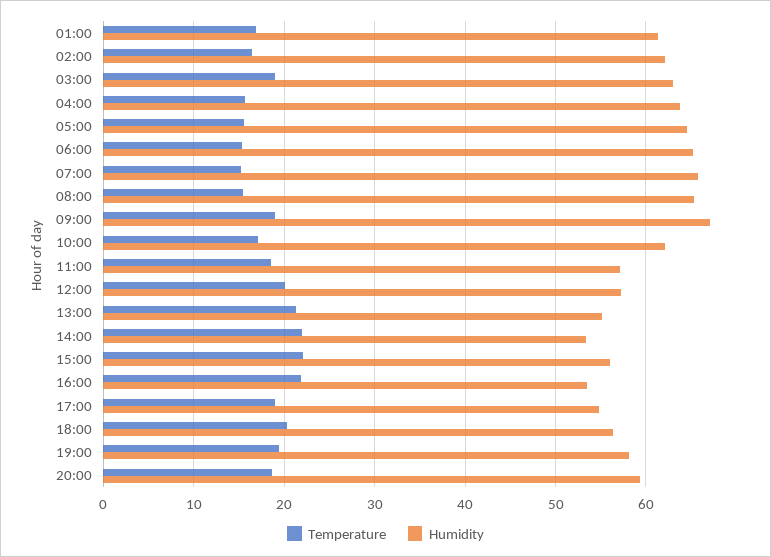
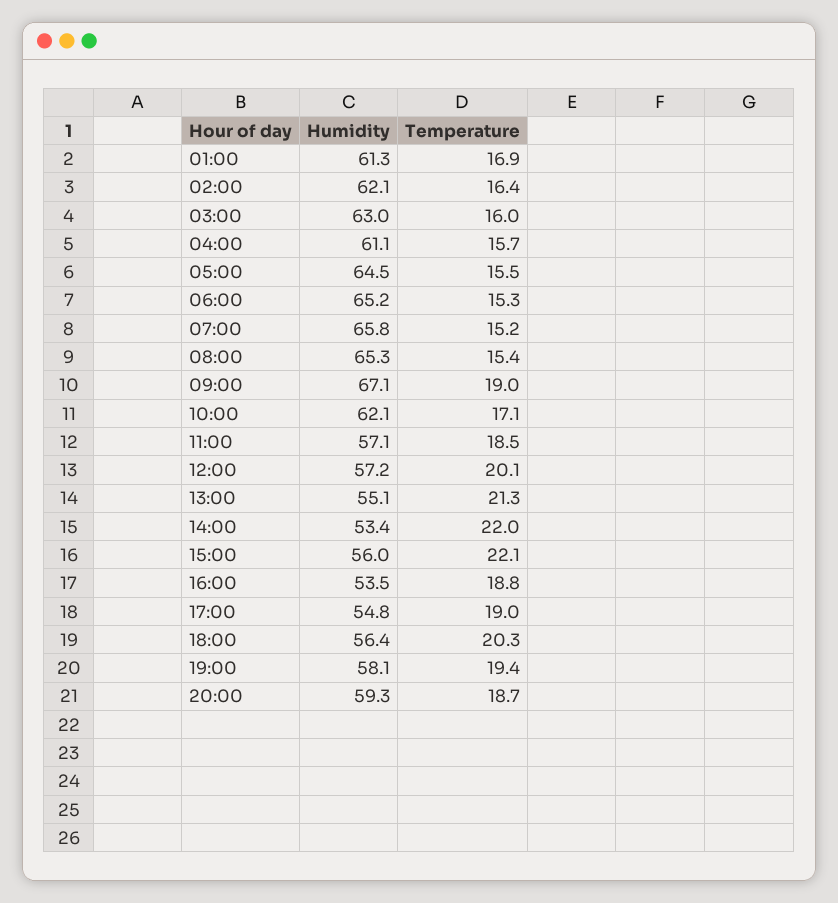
Temperature, 03:00: 19 -> 16
Humidity, 04:00: 64 -> 61.1
Temperature, 16:00: 22 -> 18.8

